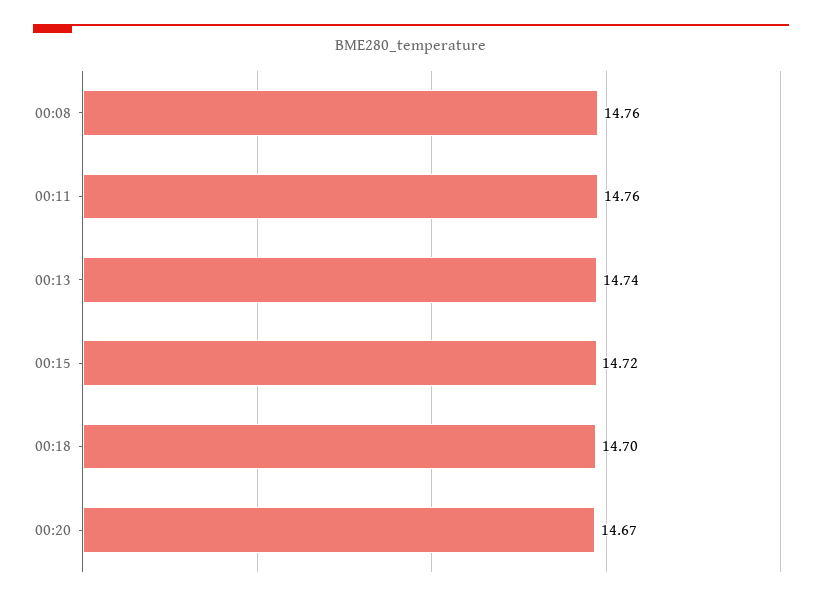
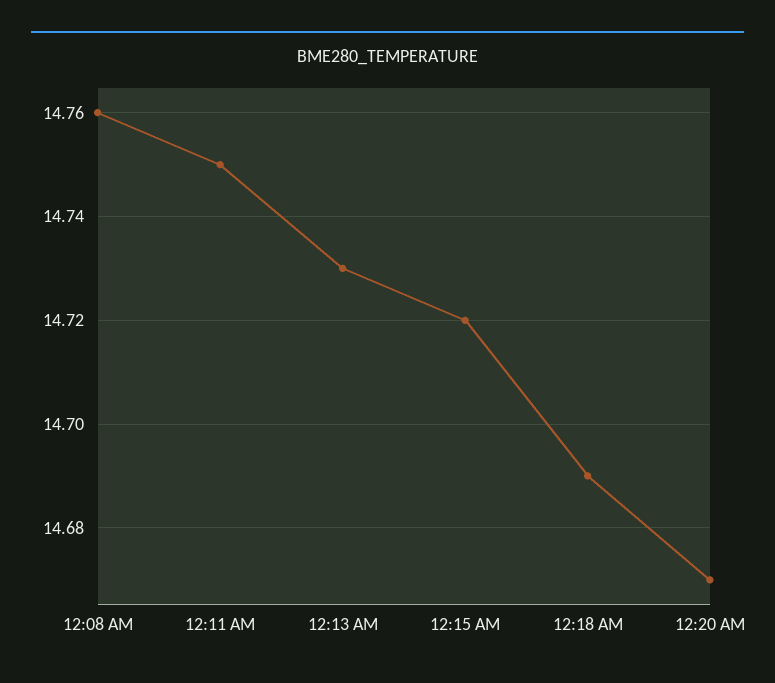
00:11: 14.76 -> 14.75
00:13: 14.74 -> 14.73
00:18: 14.7 -> 14.69

